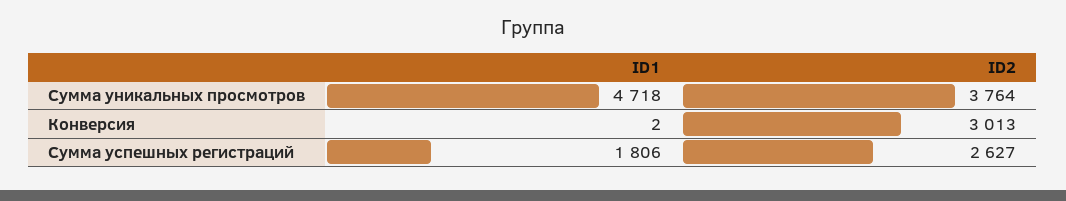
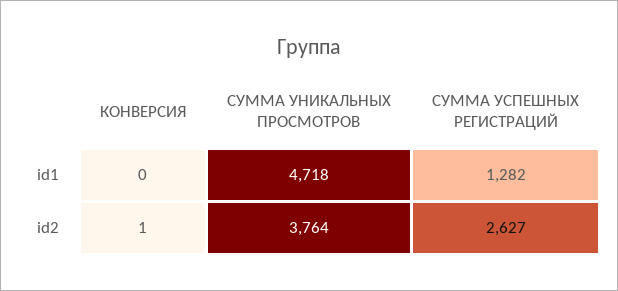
ID1, Конверсия: 2 -> 0
ID2, Конверсия: 3013 -> 1
ID1, Сумма успешных регистраций: 1806 -> 1282

